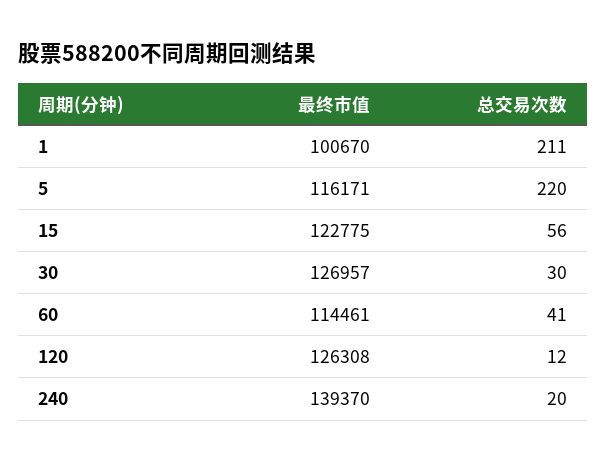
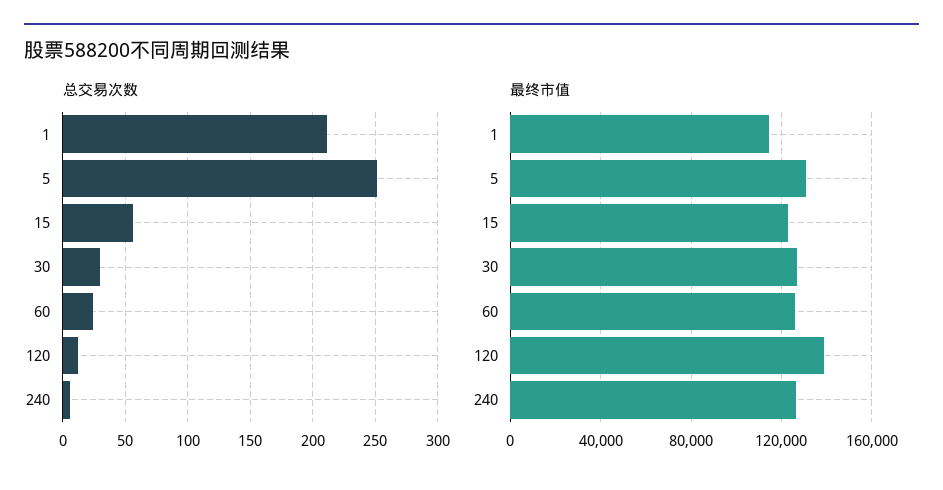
最终市值, 1: 100670 -> 115000
最终市值, 5: 116171 -> 130000
总交易次数, 5: 220 -> 250
最终市值, 60: 114461 -> 125000
总交易次数, 60: 41 -> 25
最终市值, 120: 126308 -> 140000
最终市值, 240: 139370 -> 125000
总交易次数, 240: 20 -> 5

